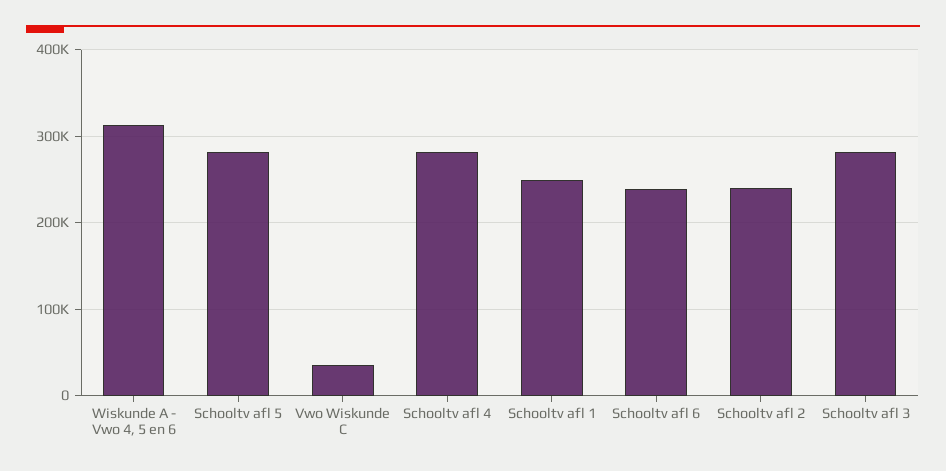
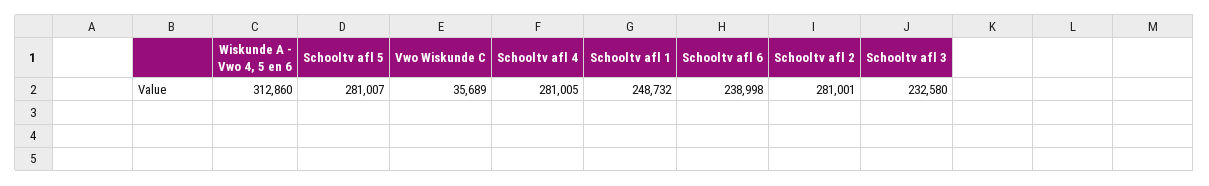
Schooltv afl 2: 240000 -> 281001
Schooltv afl 3: 280000 -> 232580

